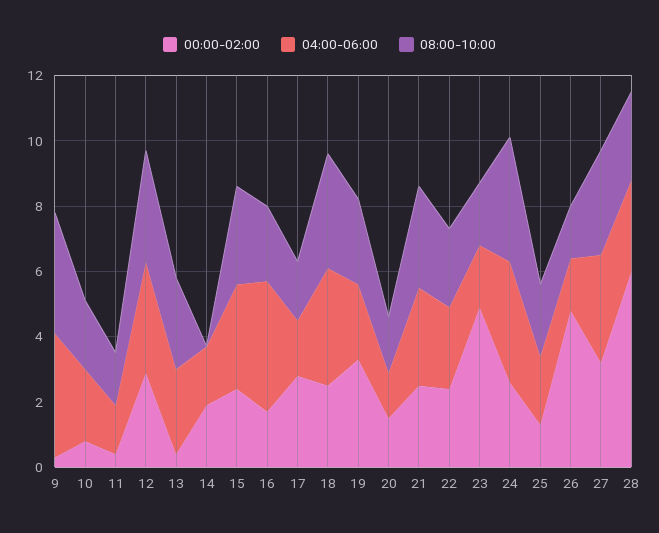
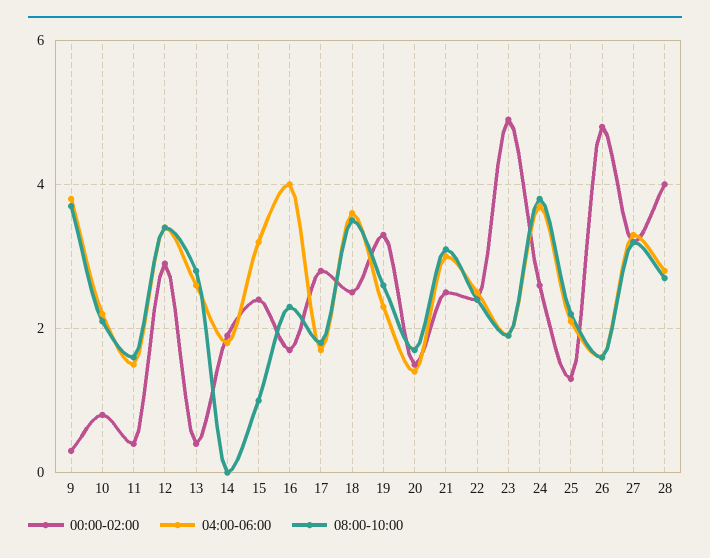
08:00-10:00, 15: 3 -> 1
00:00-02:00, 28: 6 -> 4

